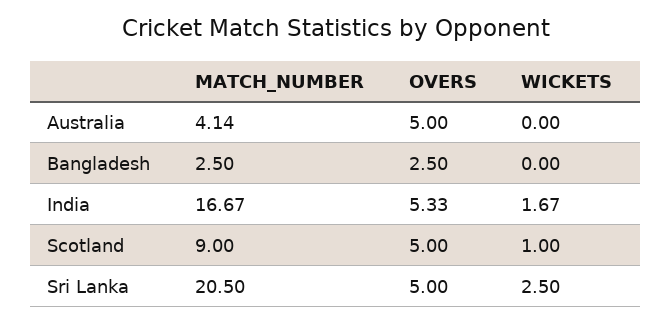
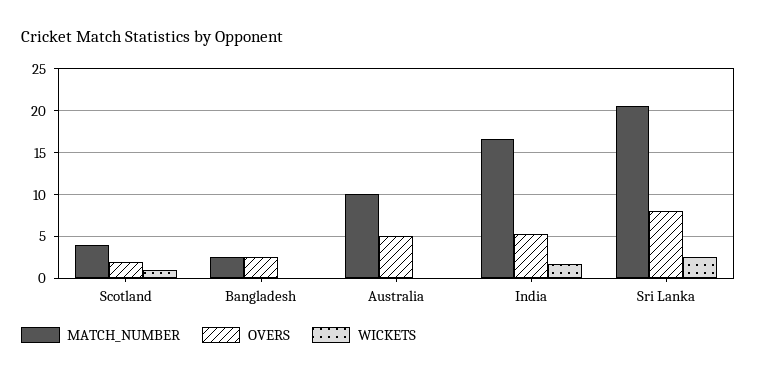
MATCH_NUMBER, Australia: 4.14 -> 10
MATCH_NUMBER, Scotland: 9 -> 4
OVERS, Scotland: 5 -> 2
OVERS, Sri Lanka: 5 -> 8

